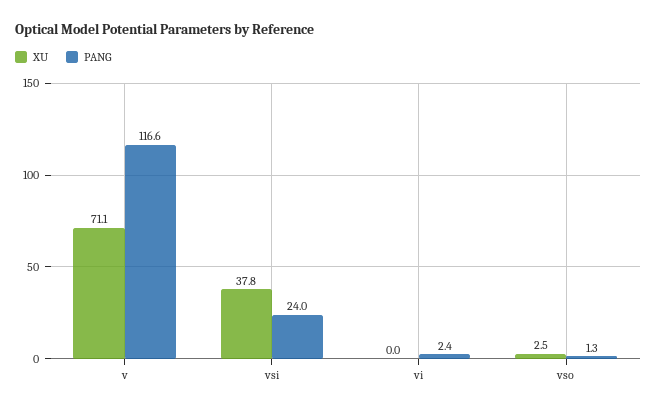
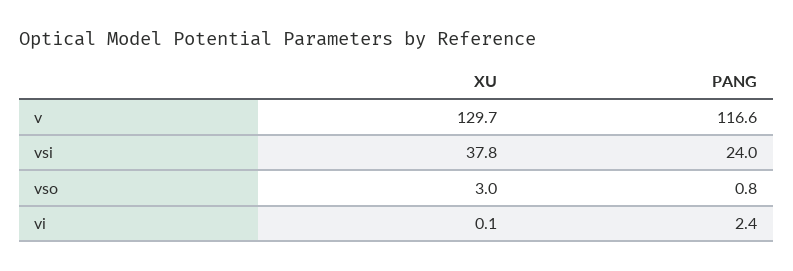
XU, v: 71.1 -> 129.7
XU, vi: 0 -> 0.1
XU, vso: 2.5 -> 3
PANG, vso: 1.3 -> 0.8

